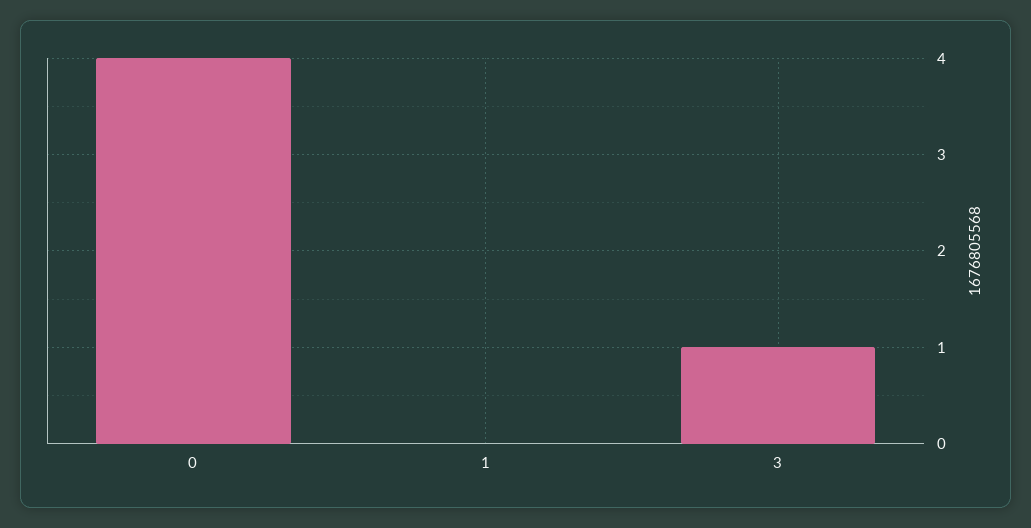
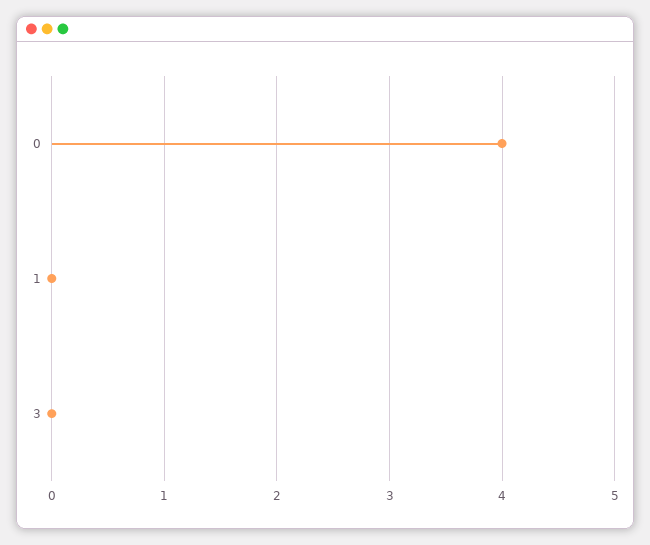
3: 1 -> 0

